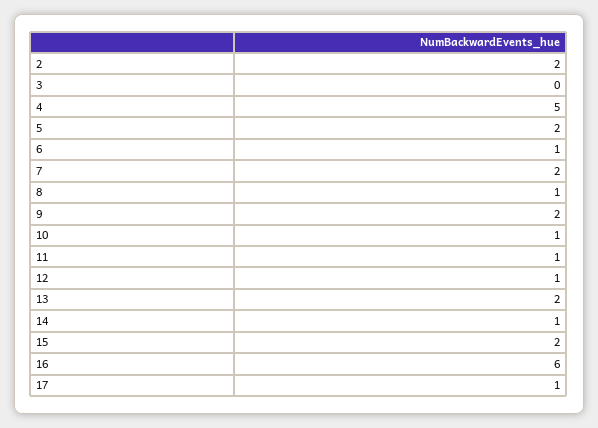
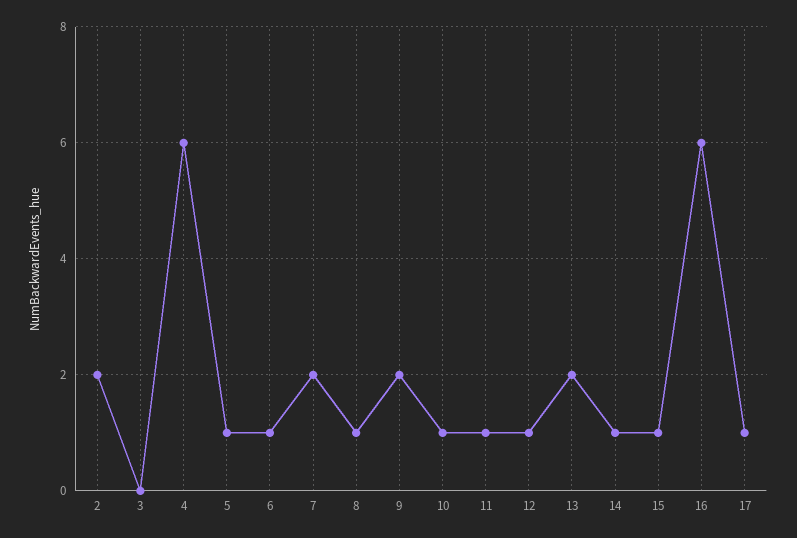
4: 5 -> 6
5: 2 -> 1
15: 2 -> 1

